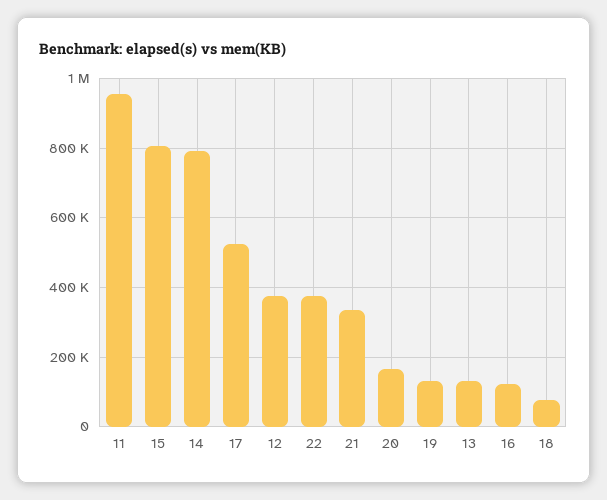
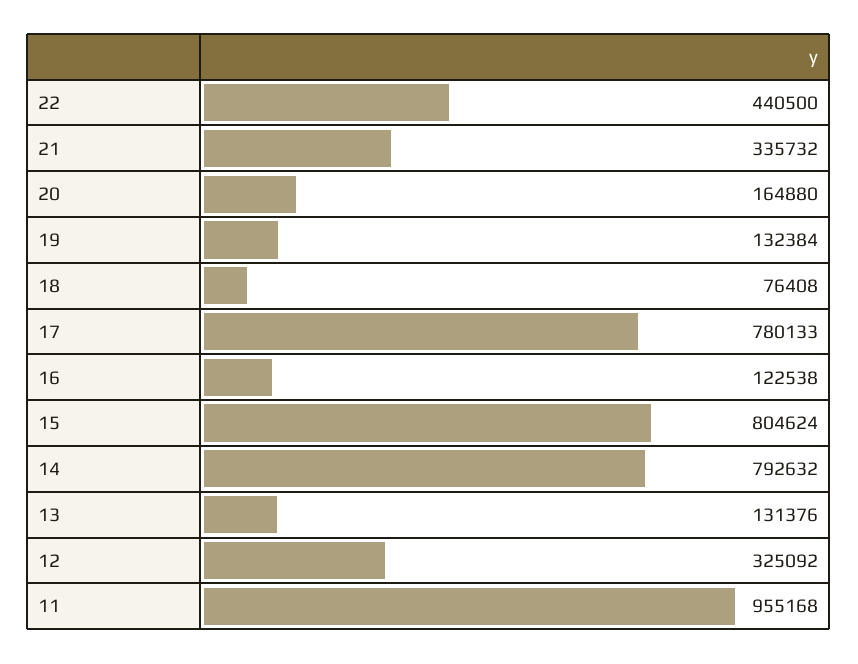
17: 520000 -> 780133
12: 380000 -> 325092
22: 380000 -> 440500

